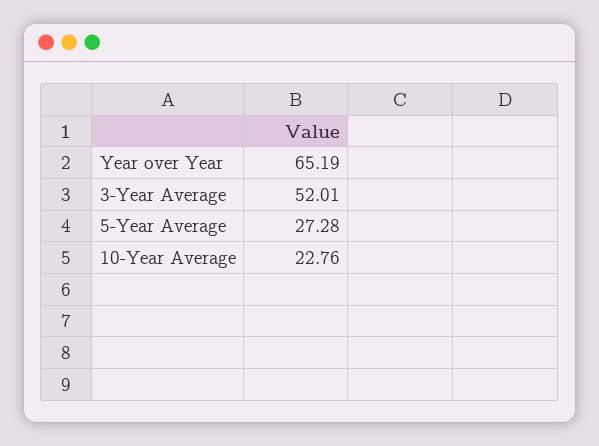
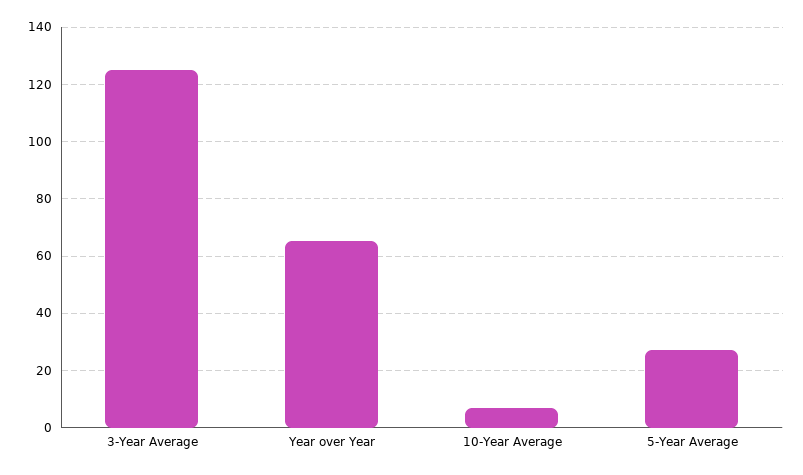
3-Year Average: 52.01 -> 125
10-Year Average: 22.76 -> 7.5

